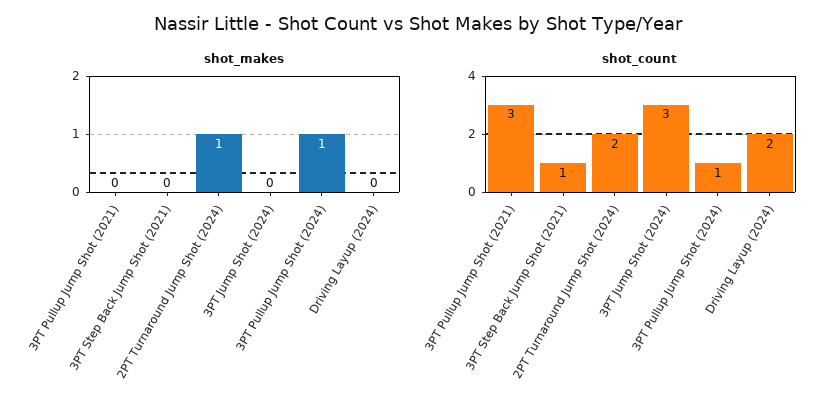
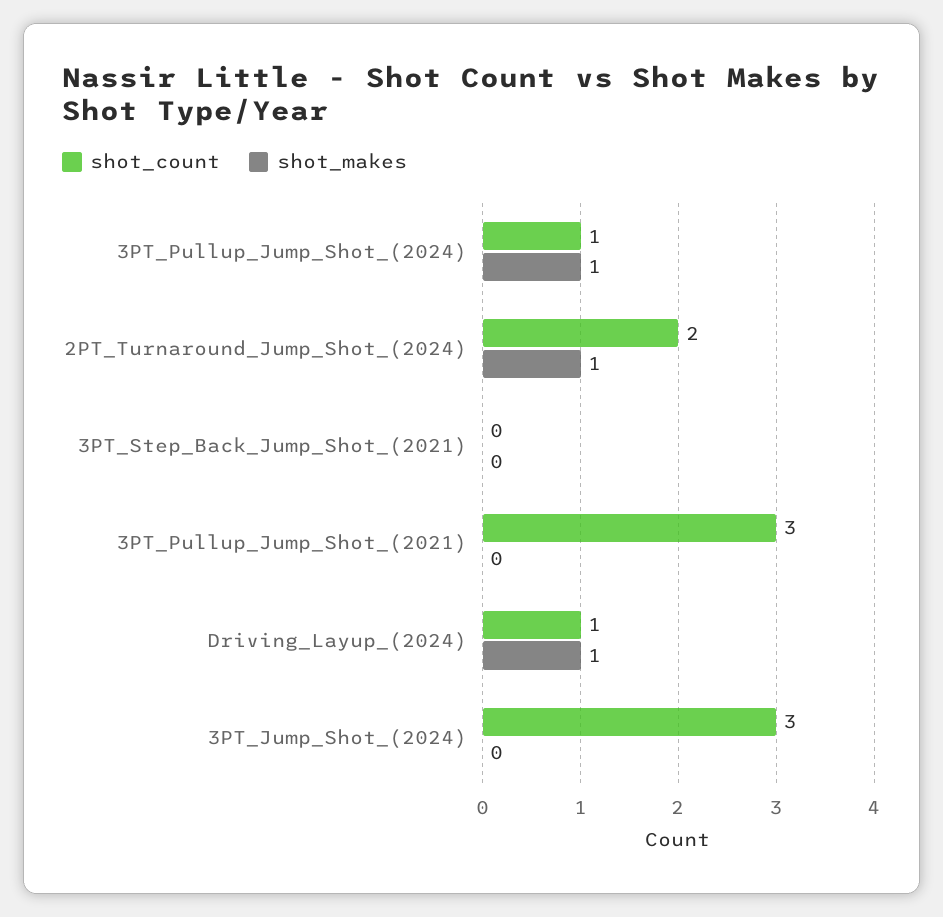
shot_makes, Driving Layup (2024): 0 -> 1
shot_count, 3PT Step Back Jump Shot (2021): 1 -> 0
shot_count, Driving Layup (2024): 2 -> 1

